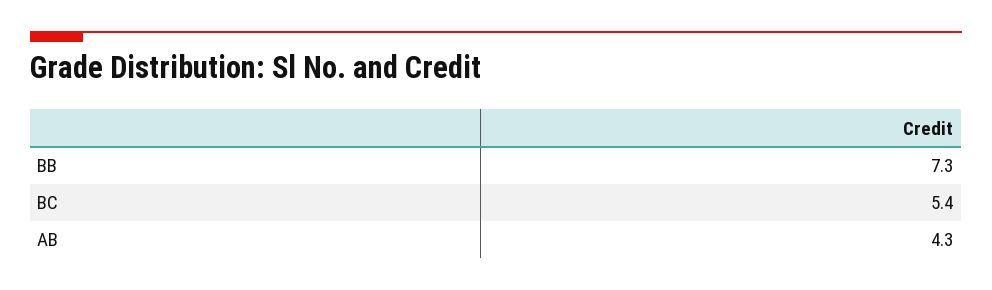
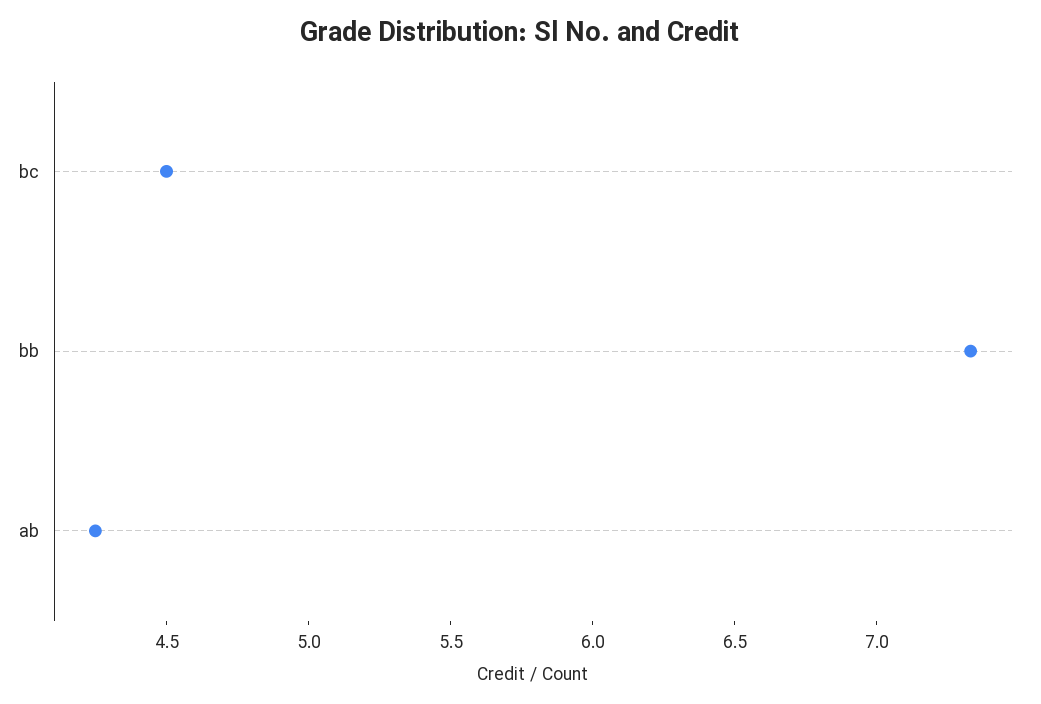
BC: 5.4 -> 4.5

